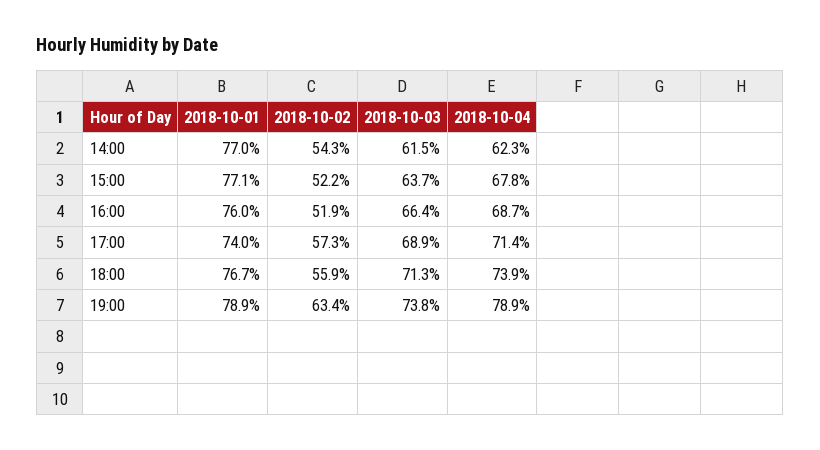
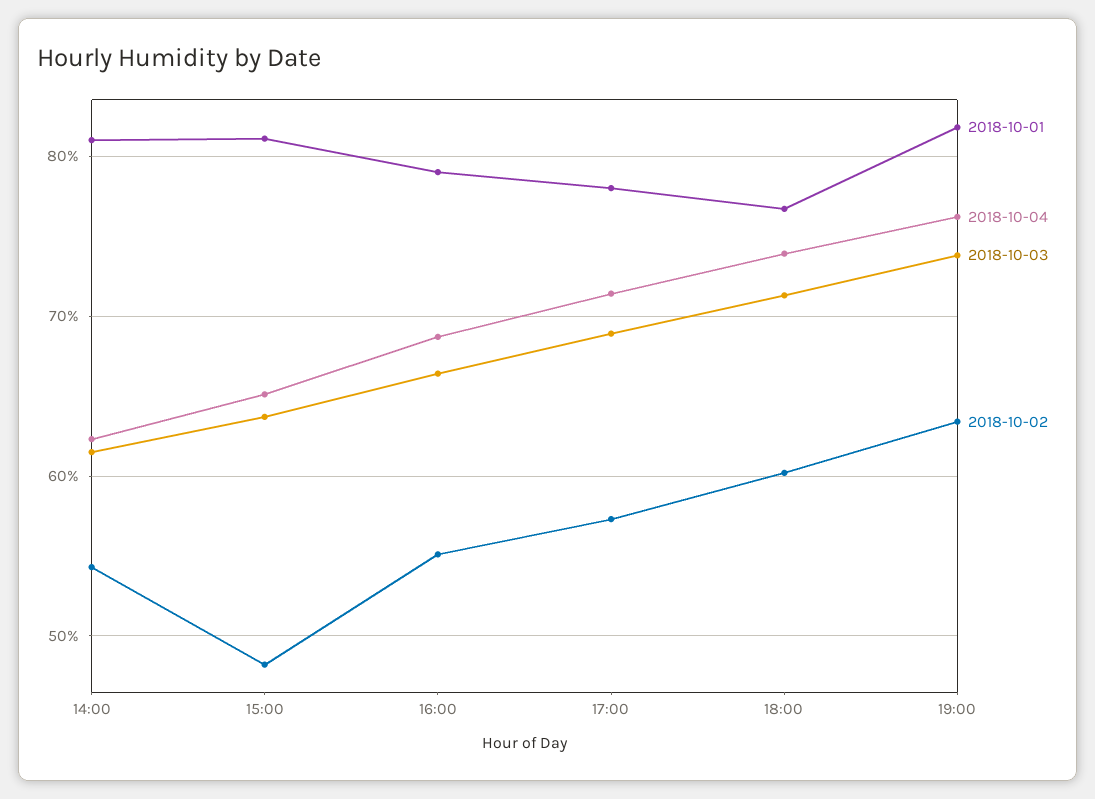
2018-10-01, 14:00: 77 -> 81
2018-10-01, 15:00: 77.1 -> 81
2018-10-02, 15:00: 52.2 -> 48
2018-10-04, 15:00: 67.8 -> 65
2018-10-01, 16:00: 76 -> 79
2018-10-02, 16:00: 51.9 -> 55
2018-10-01, 17:00: 74 -> 78
2018-10-02, 18:00: 55.9 -> 60
2018-10-01, 19:00: 78.9 -> 82
2018-10-04, 19:00: 78.9 -> 76

